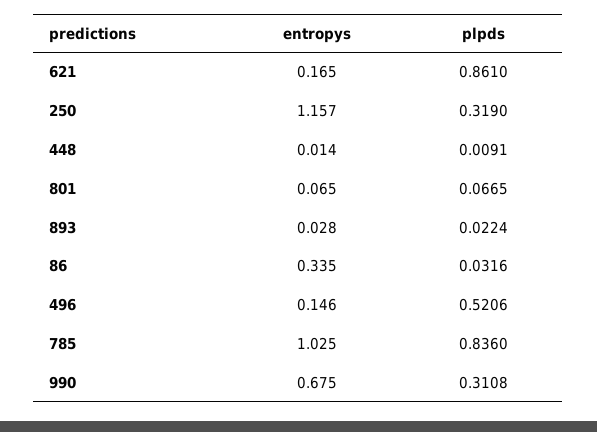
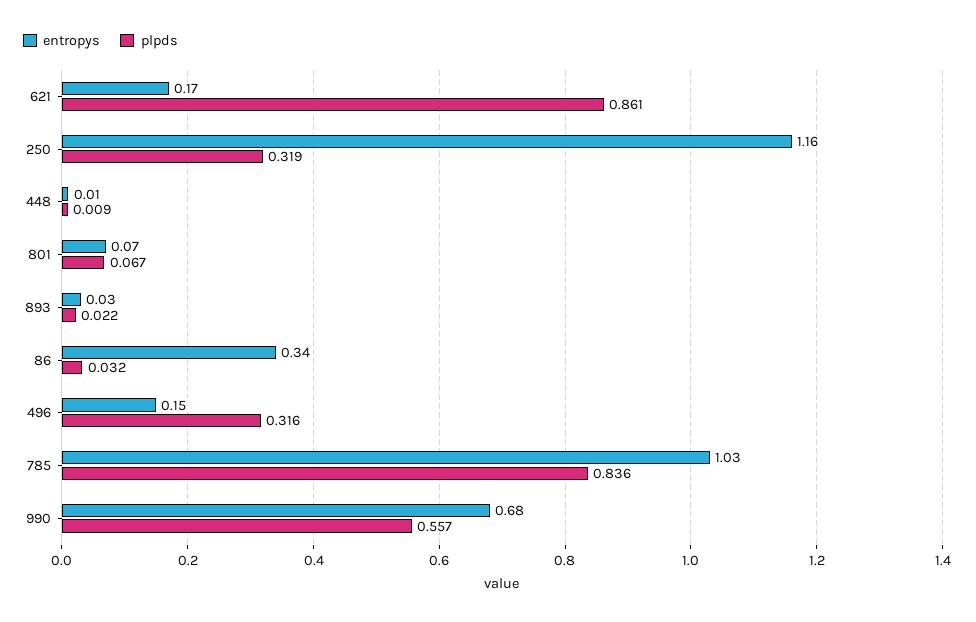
plpds, 496: 0.5206 -> 0.316
plpds, 990: 0.3108 -> 0.557

